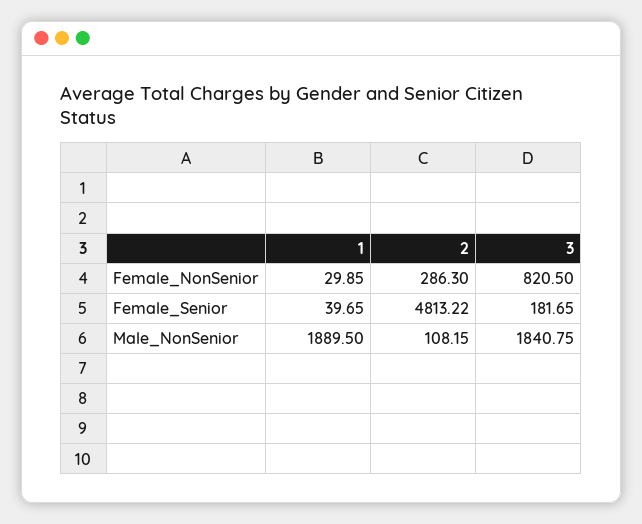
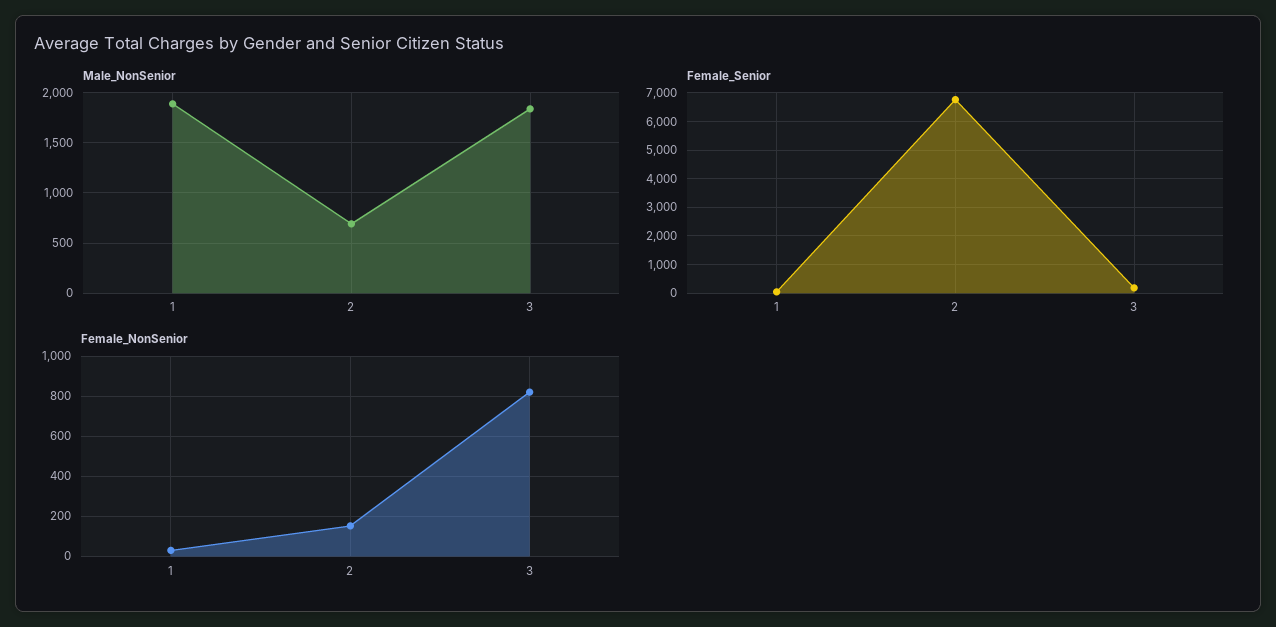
Female_NonSenior, 2: 286.3 -> 150
Female_Senior, 2: 4813.22 -> 6750
Male_NonSenior, 2: 108.15 -> 700

